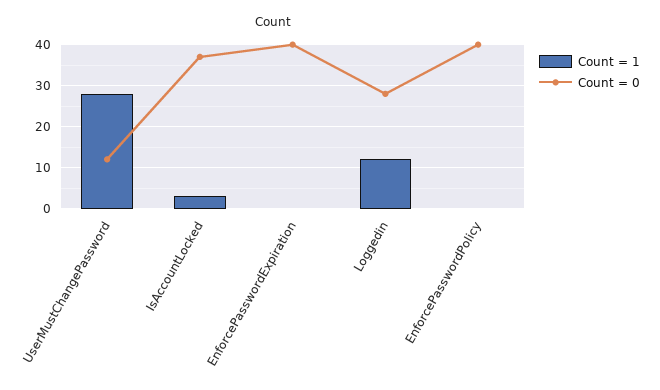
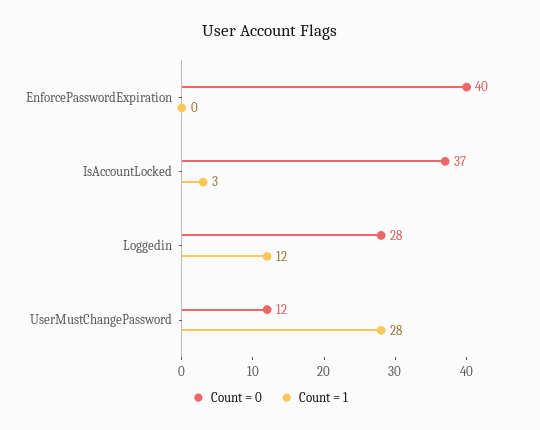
Count = 1, EnforcePasswordPolicy: 0 -> none
Count = 0, EnforcePasswordPolicy: 40 -> none

